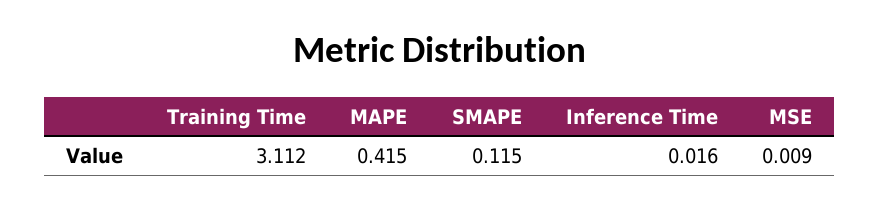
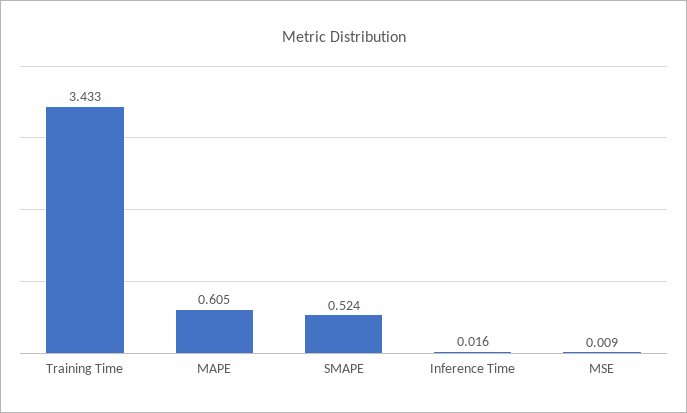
Training Time: 3.112 -> 3.433
MAPE: 0.415 -> 0.605
SMAPE: 0.115 -> 0.524

